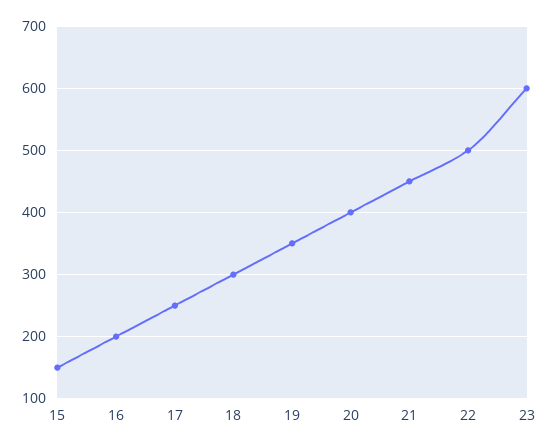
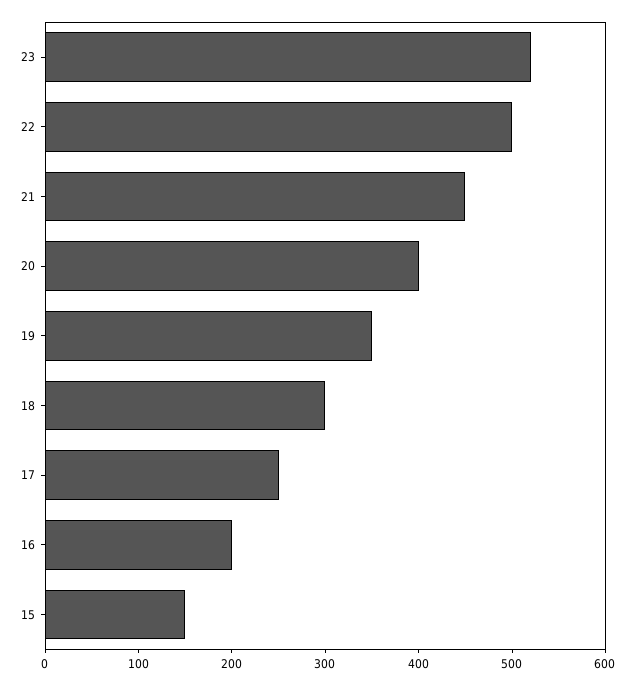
23: 600 -> 520

